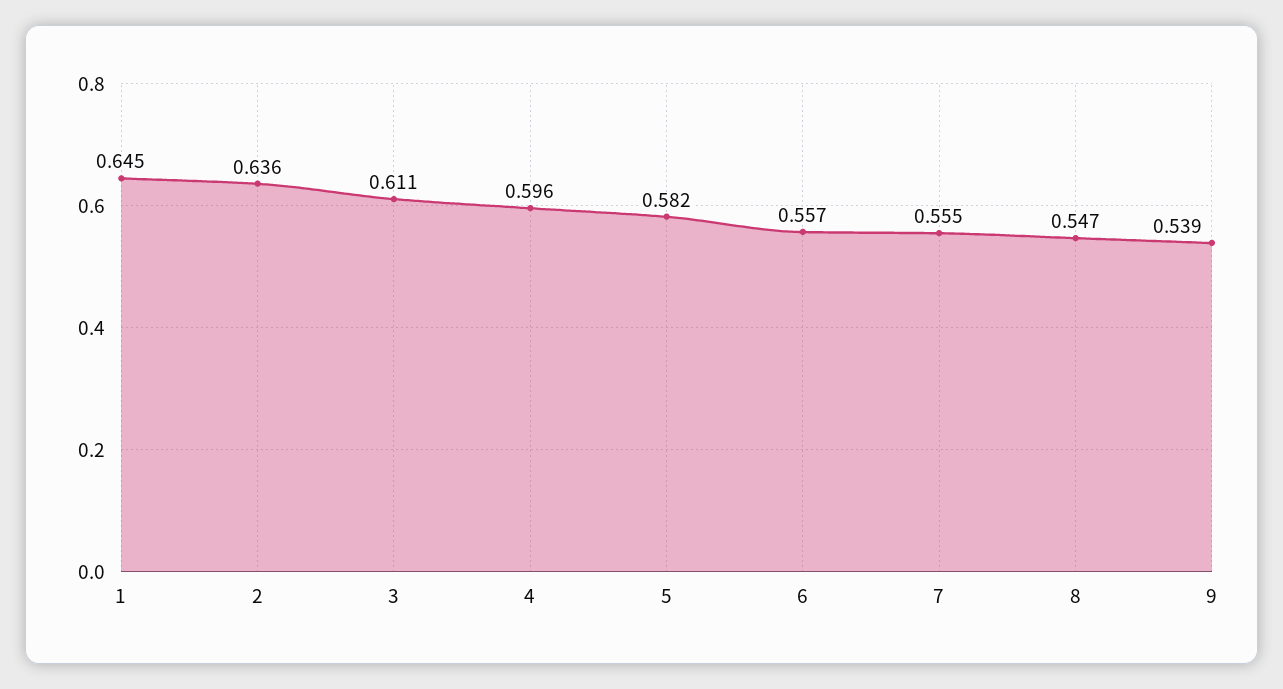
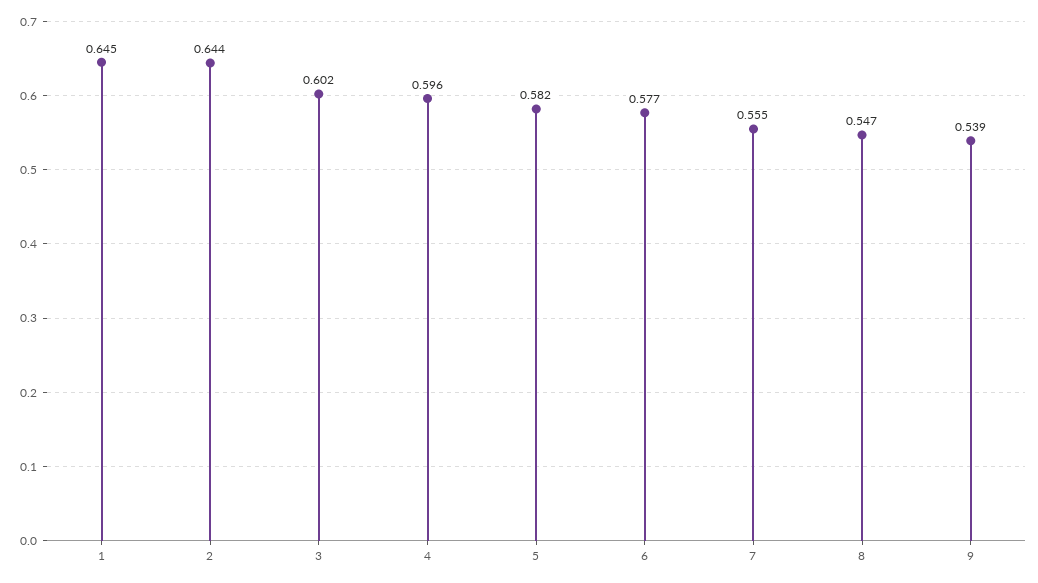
2: 0.636 -> 0.644
3: 0.611 -> 0.602
6: 0.557 -> 0.577

